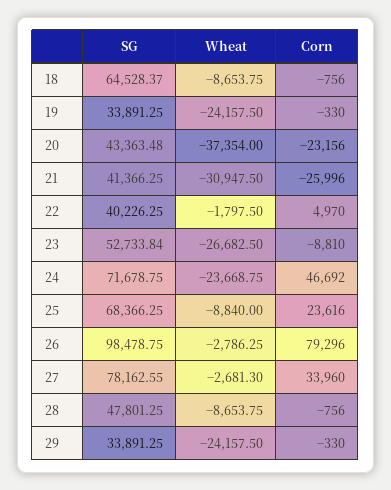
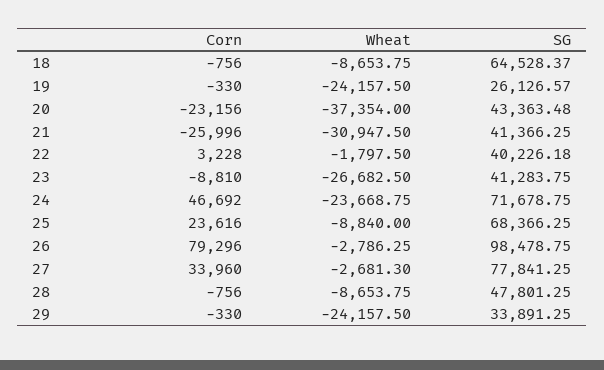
SG, 19: 33891.25 -> 26126.57
SG, 22: 40226.25 -> 40226.18
Corn, 22: 4970 -> 3228
SG, 23: 52733.84 -> 41283.75
SG, 27: 78162.55 -> 77841.25

